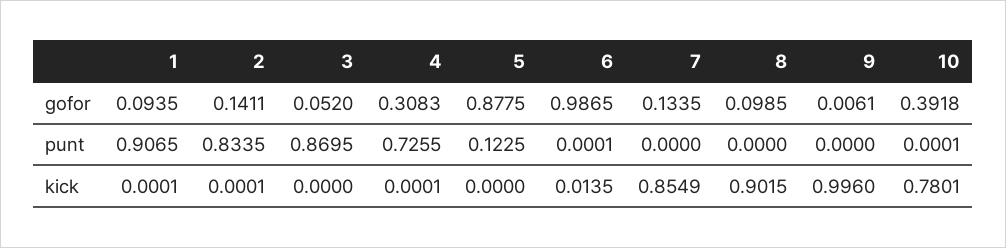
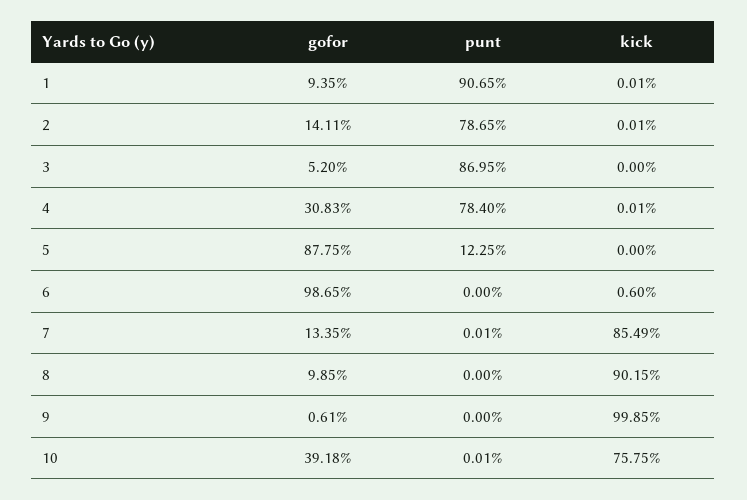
2, punt: 0.8335 -> 0.7865
4, punt: 0.7255 -> 0.784
6, punt: 0.0001 -> 0
7, punt: 0 -> 0.0001
6, kick: 0.0135 -> 0.006
9, kick: 0.996 -> 0.9985
10, kick: 0.7801 -> 0.7575

